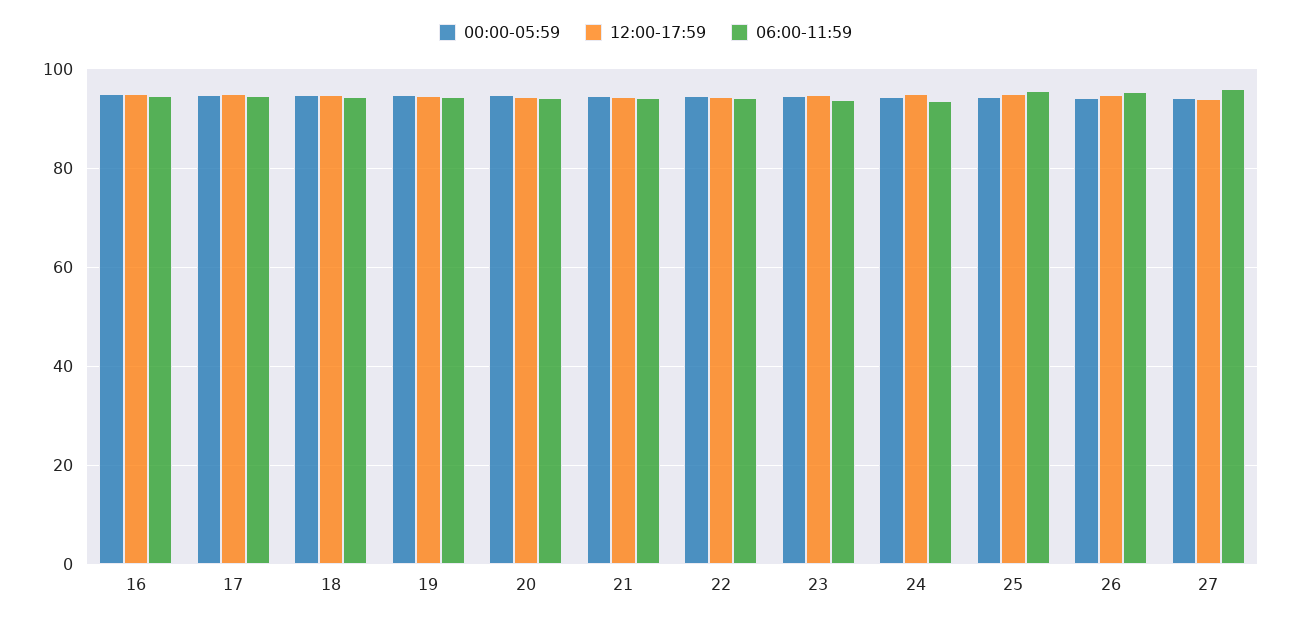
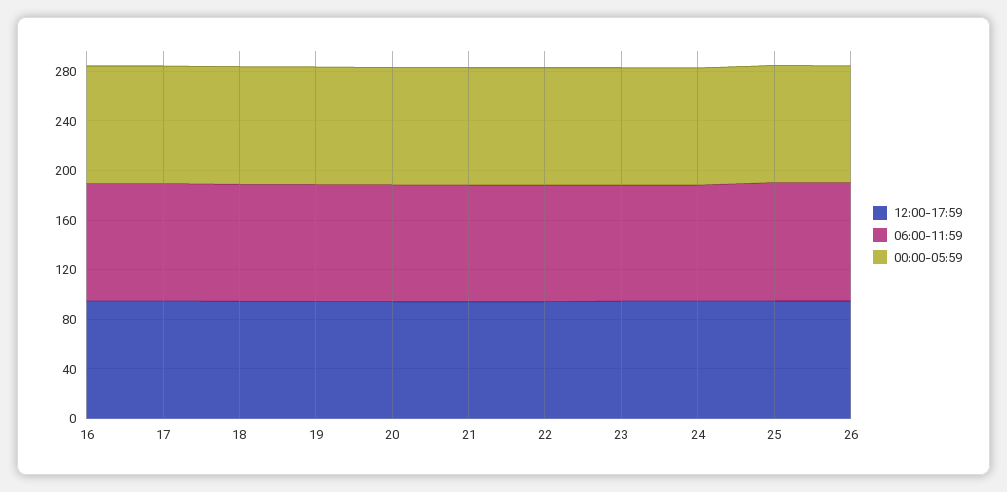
00:00-05:59, 27: 94 -> none
12:00-17:59, 27: 94 -> none
06:00-11:59, 27: 96 -> none

